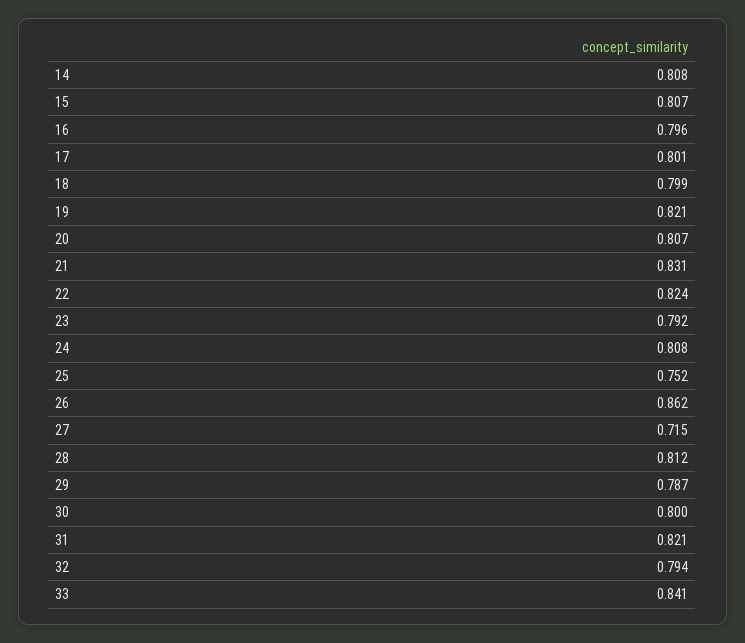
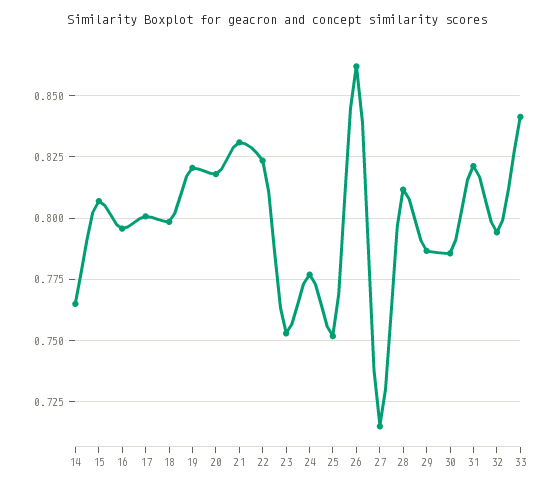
14: 0.808 -> 0.765
20: 0.807 -> 0.8175
23: 0.792 -> 0.7525
24: 0.808 -> 0.7775
30: 0.8 -> 0.785

